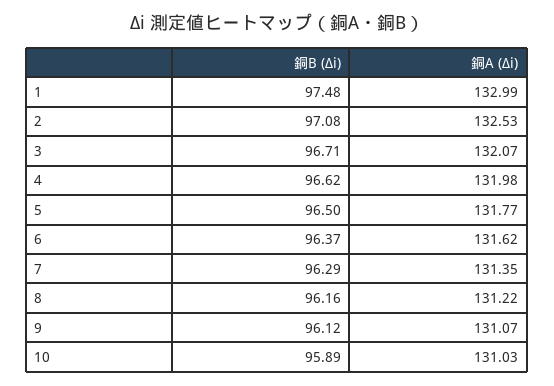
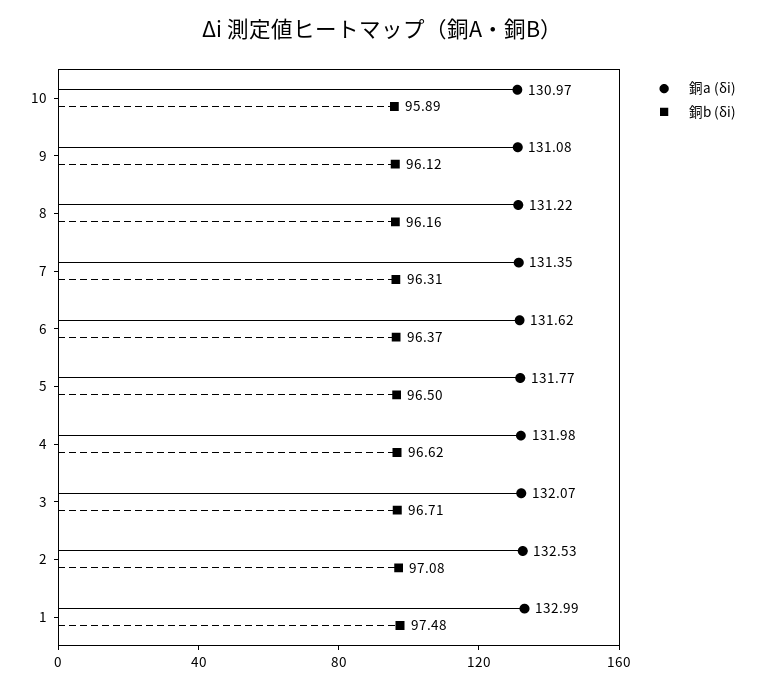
銅B (Δi), 7: 96.29 -> 96.31
銅A (Δi), 9: 131.07 -> 131.08
銅A (Δi), 10: 131.03 -> 130.97

